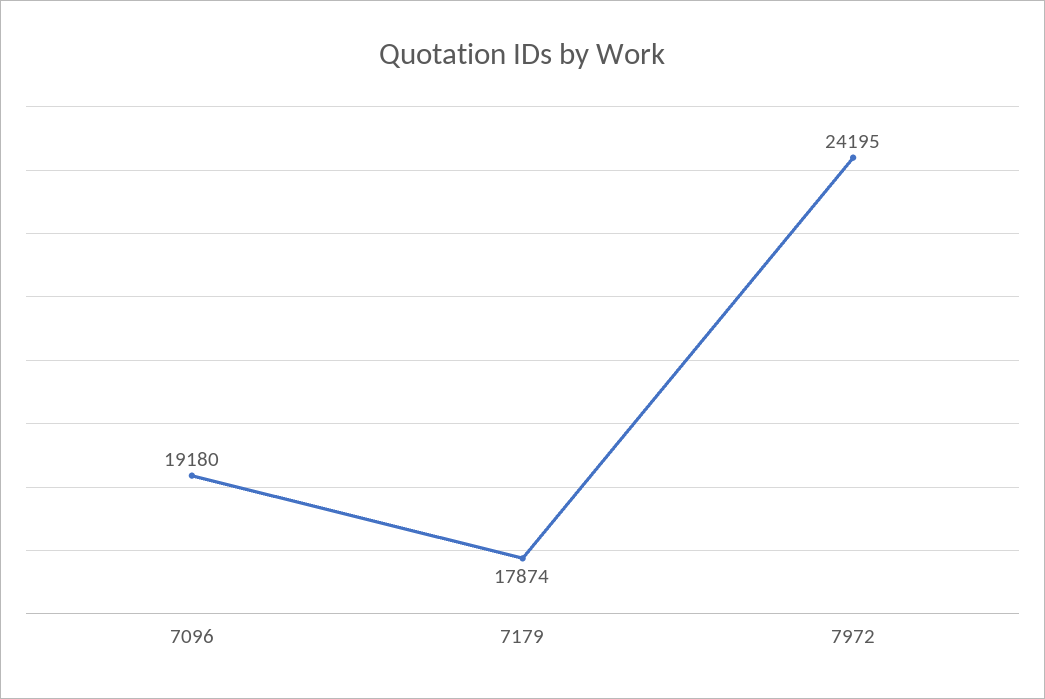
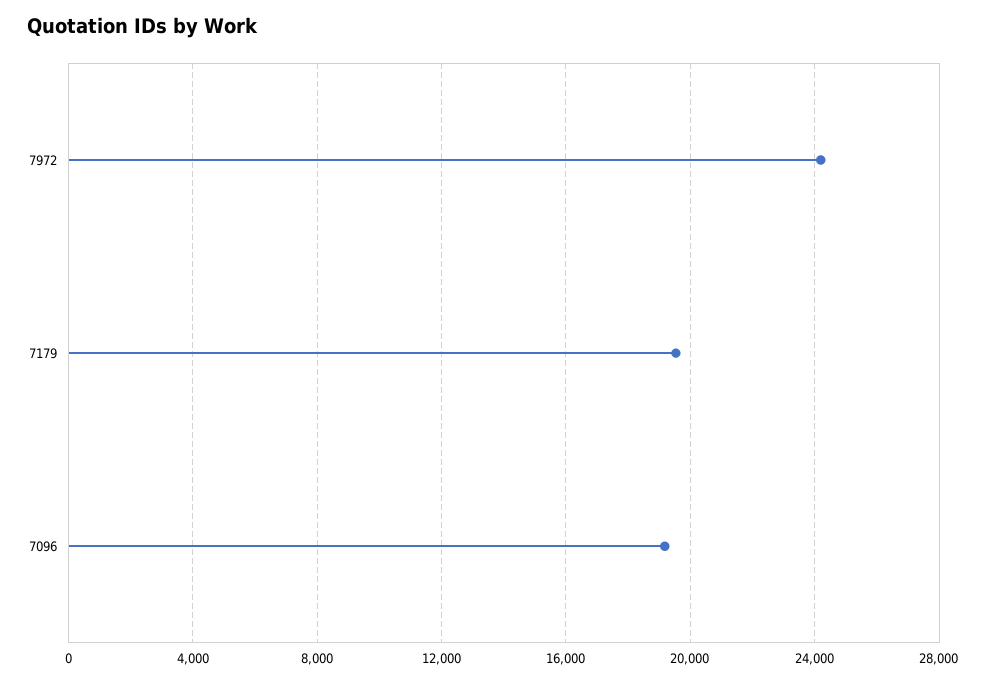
7179: 17874 -> 19500

